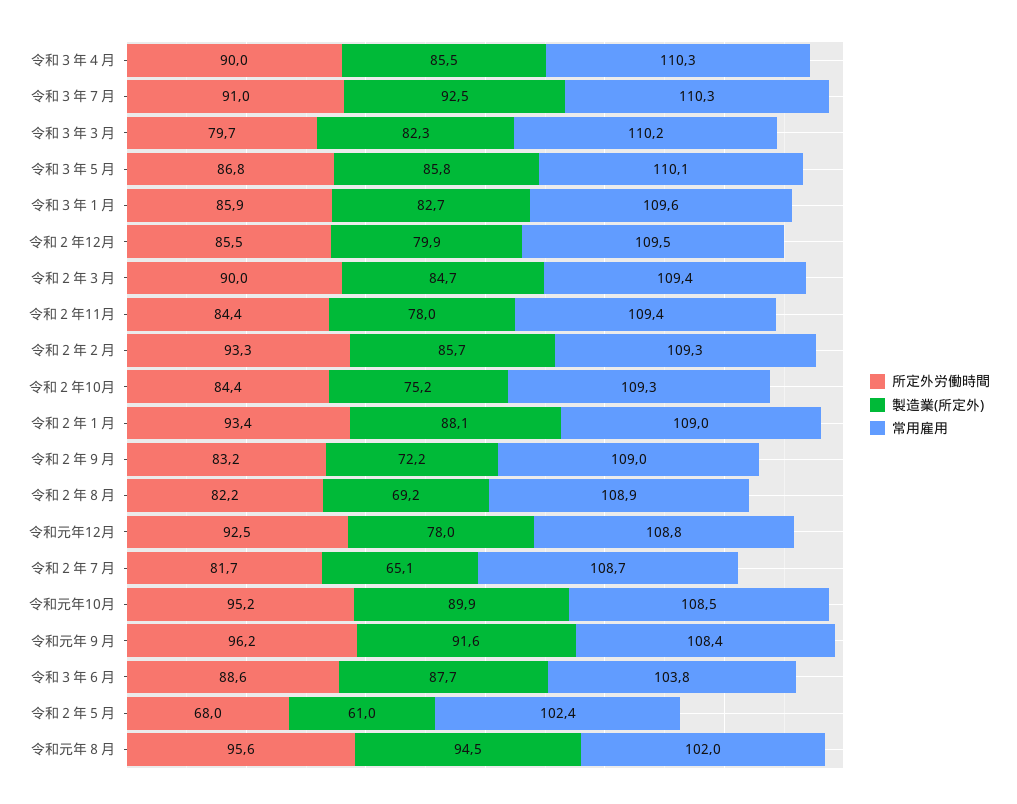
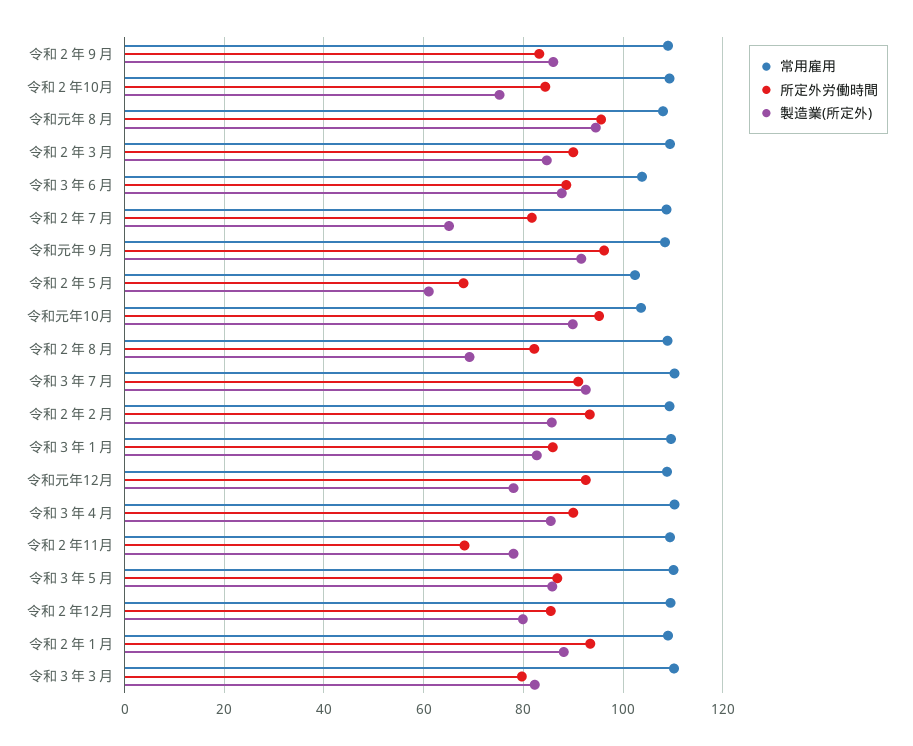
所定外労働時間, 令和２年11月: 84.4 -> 68
製造業(所定外), 令和２年９月: 72.2 -> 86
常用雇用, 令和元年10月: 108.5 -> 104
常用雇用, 令和元年８月: 102 -> 108

